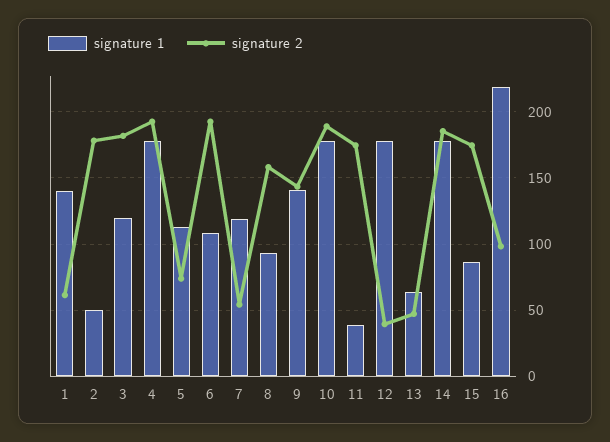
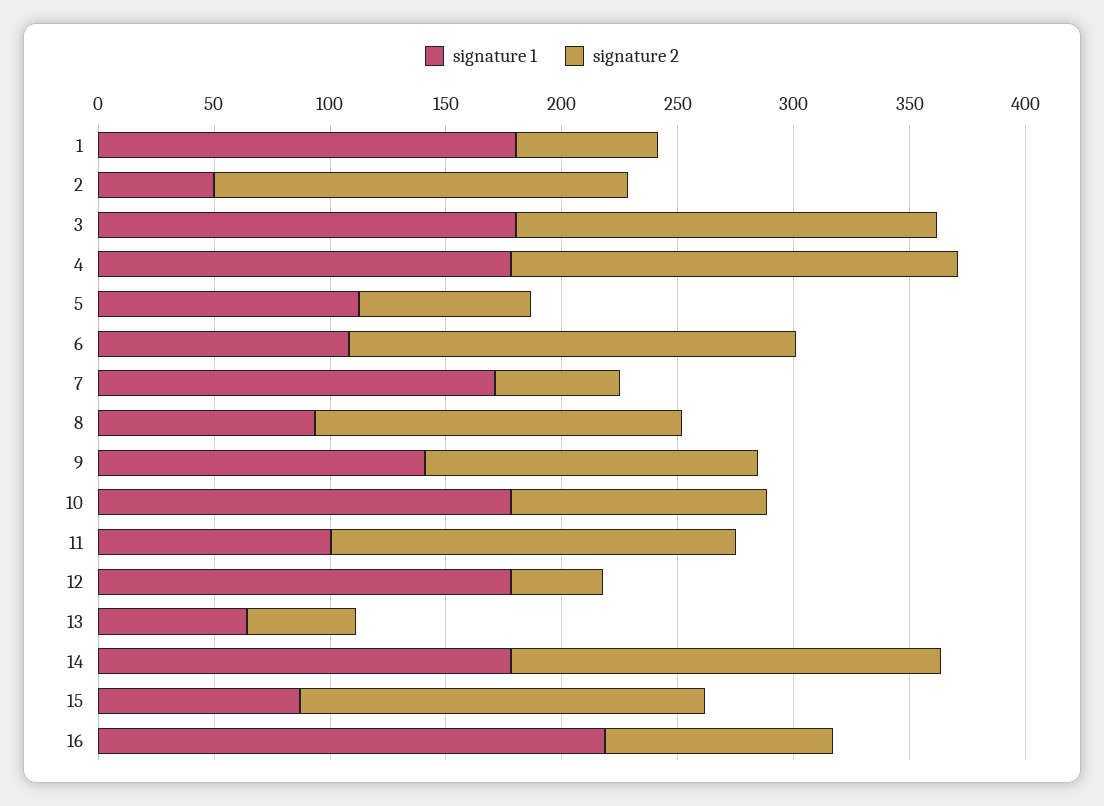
signature 1, 1: 140 -> 180
signature 1, 3: 120 -> 180
signature 1, 7: 120 -> 170
signature 2, 10: 190 -> 110
signature 1, 11: 40 -> 100

